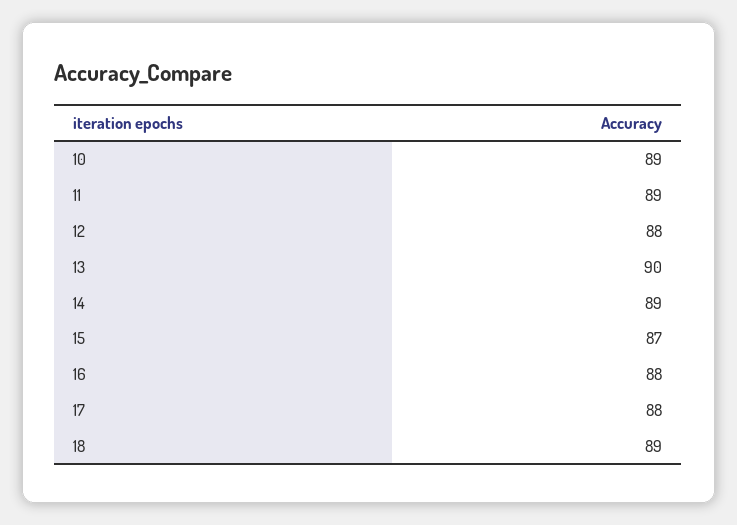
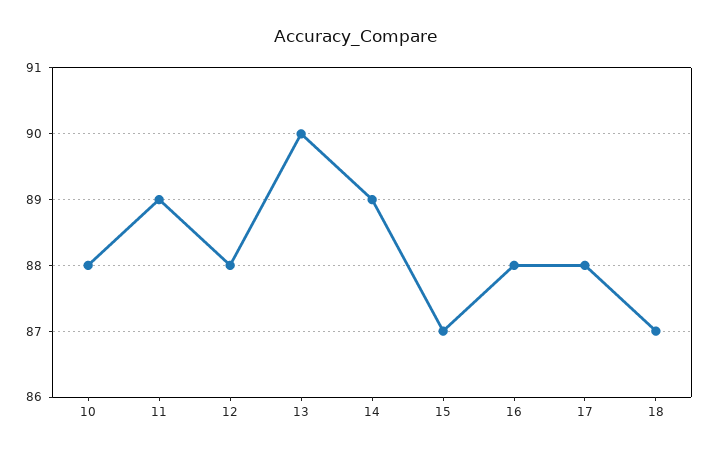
10: 89 -> 88
18: 89 -> 87

